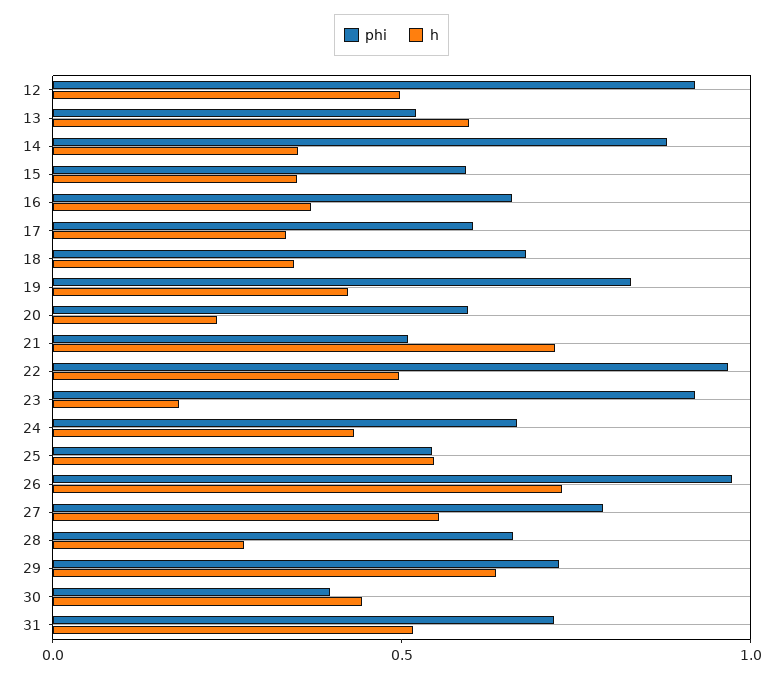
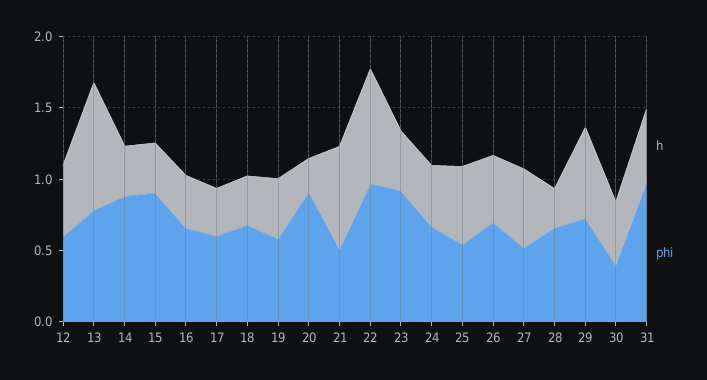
phi, 12: 0.9 -> 0.6
phi, 13: 0.5 -> 0.8
h, 13: 0.6 -> 0.9
phi, 15: 0.6 -> 0.9
phi, 19: 0.8 -> 0.6
phi, 20: 0.6 -> 0.9
h, 22: 0.5 -> 0.8
h, 23: 0.2 -> 0.4
phi, 26: 1 -> 0.7
h, 26: 0.7 -> 0.5
phi, 27: 0.8 -> 0.5
phi, 31: 0.7 -> 1

